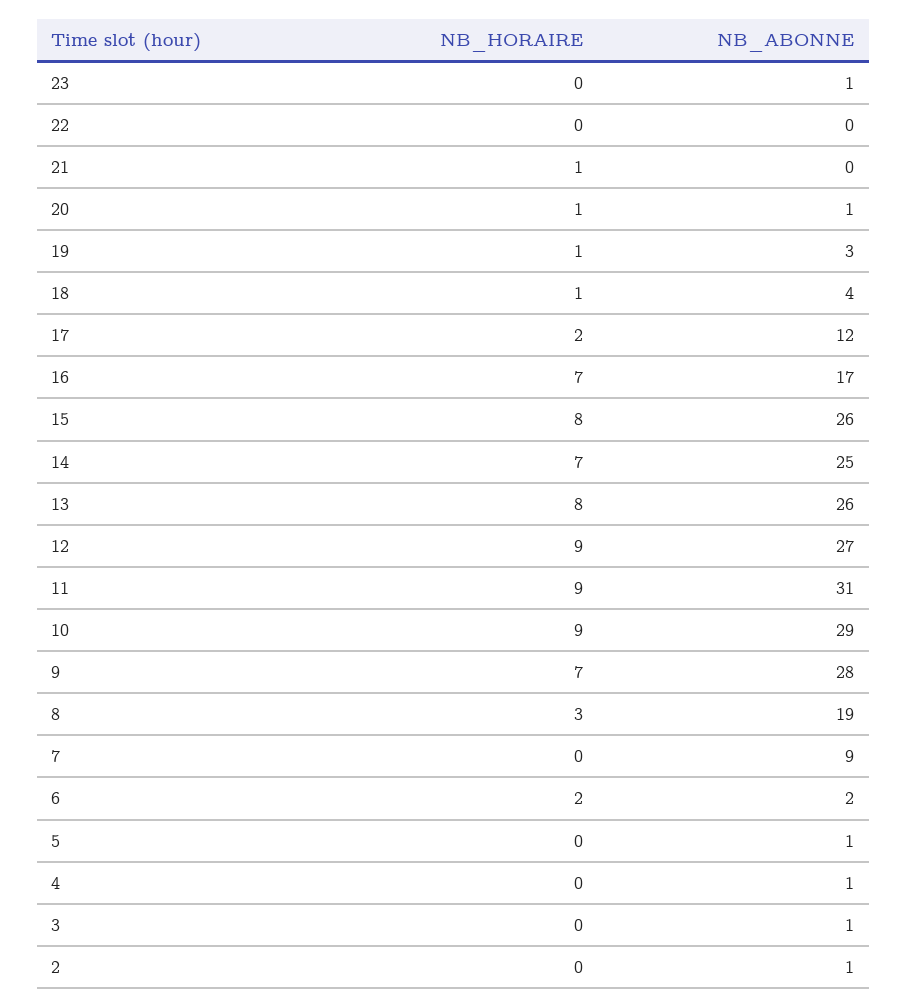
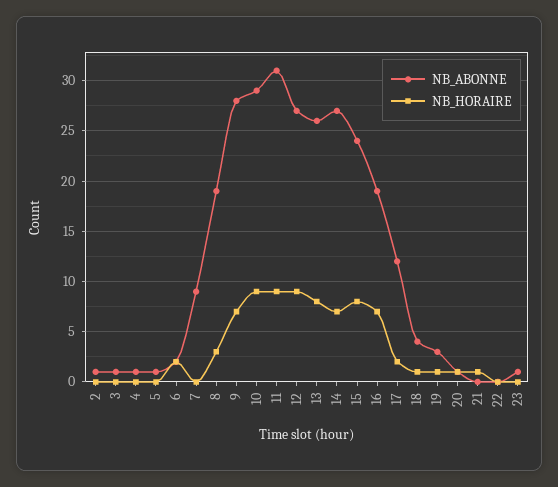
NB_ABONNE, 16: 17 -> 19
NB_ABONNE, 15: 26 -> 24
NB_ABONNE, 14: 25 -> 27

